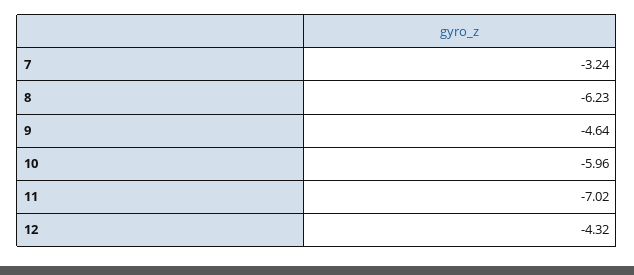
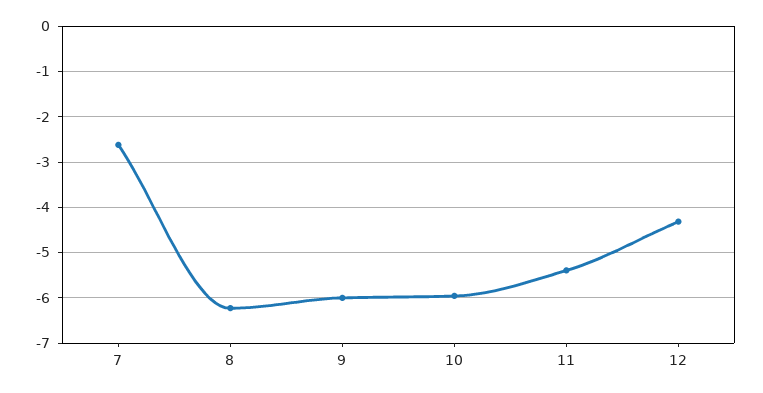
7: -3.24 -> -2.6
9: -4.64 -> -6
11: -7.02 -> -5.4

